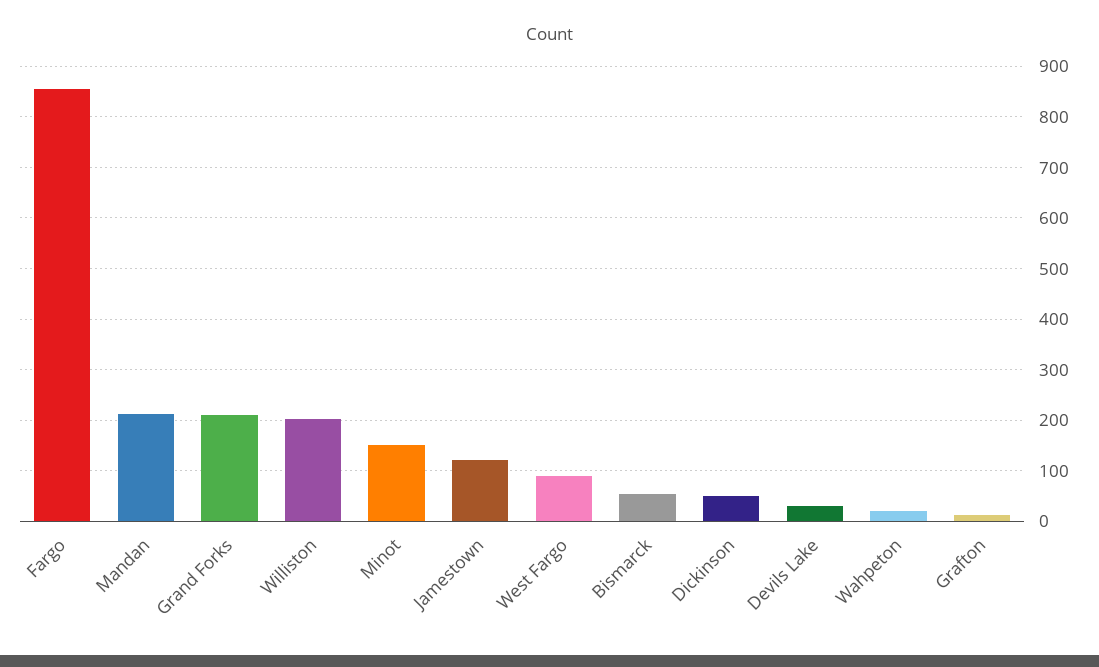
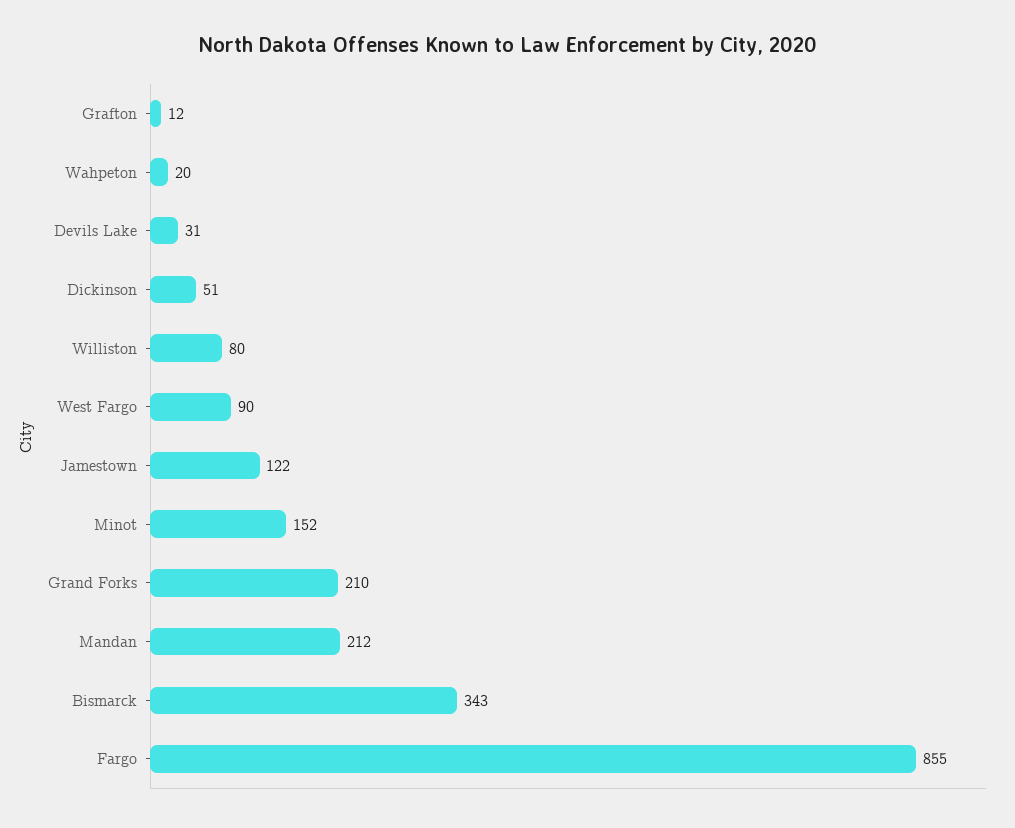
Williston: 200 -> 80
Bismarck: 60 -> 343

